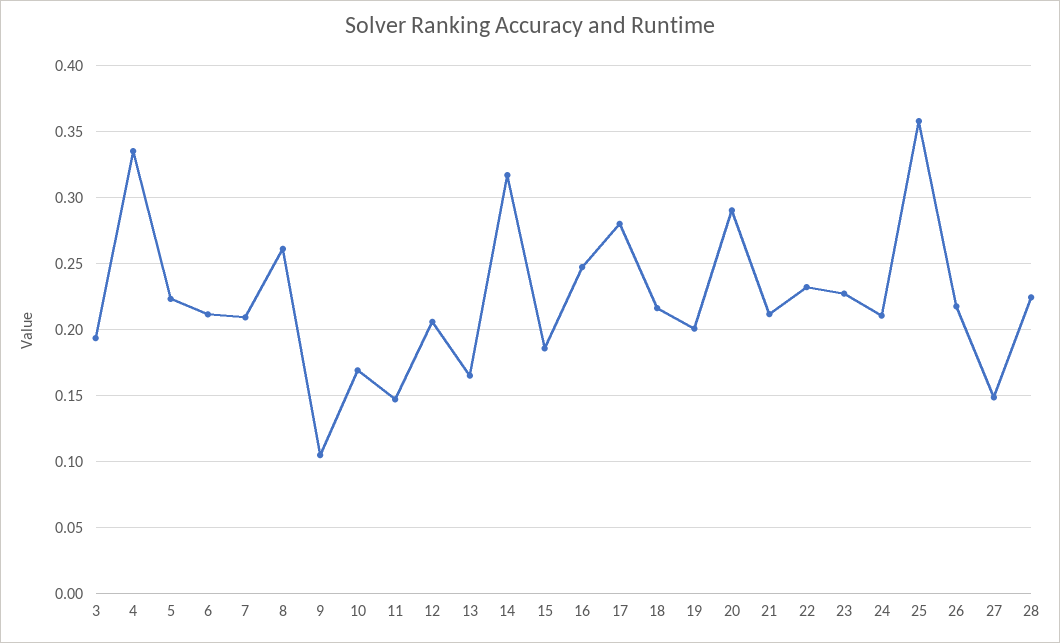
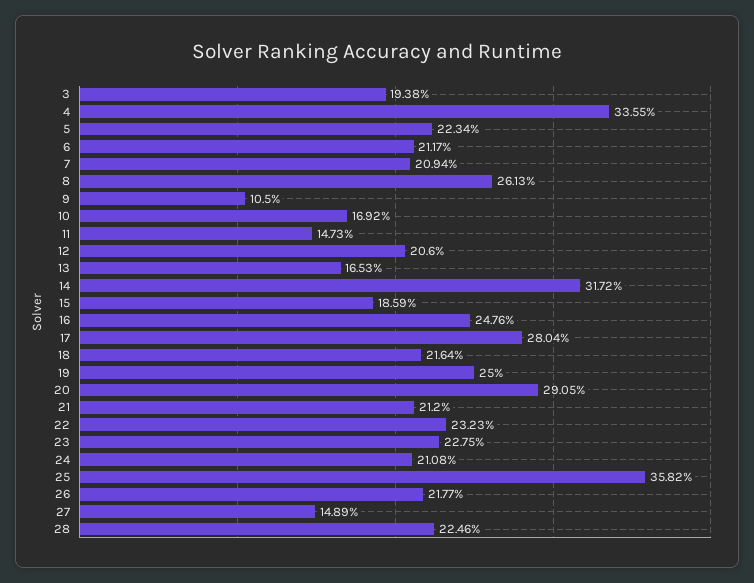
19: 0.2 -> 0.25

